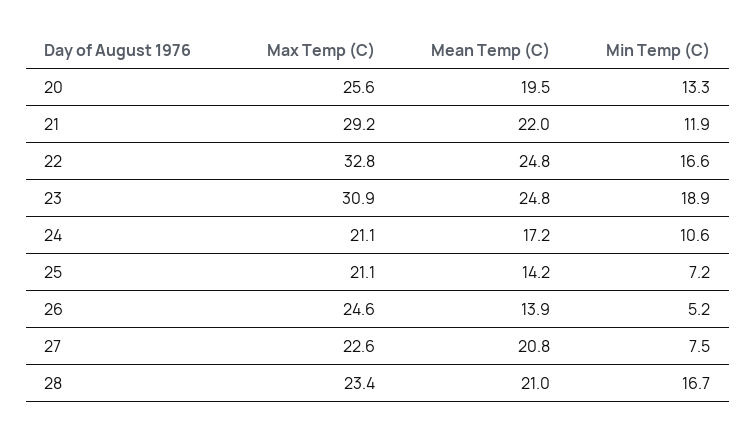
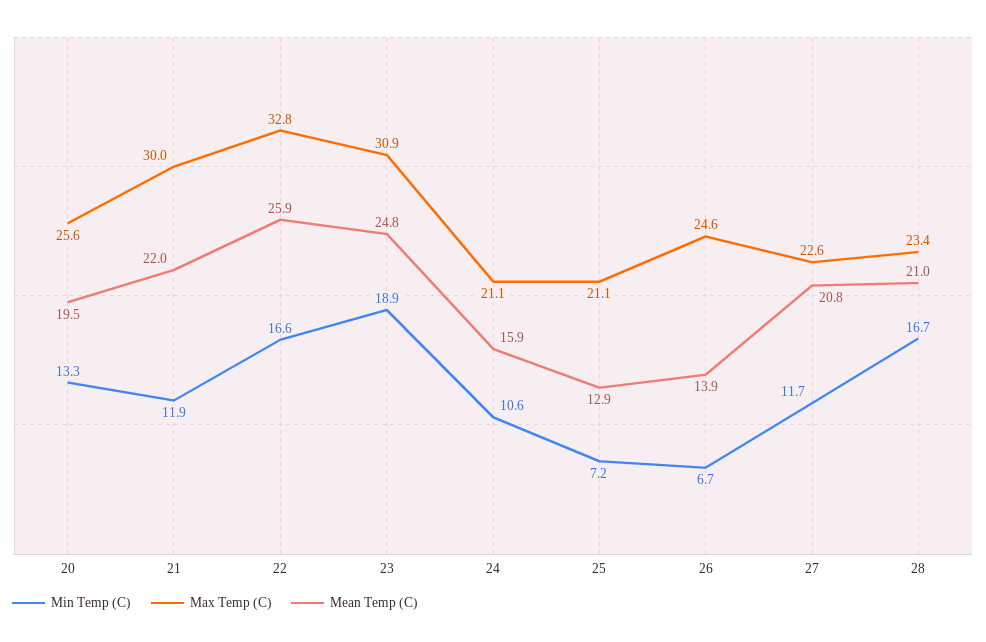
Max Temp (C), 21: 29.2 -> 30
Mean Temp (C), 22: 24.8 -> 25.9
Mean Temp (C), 24: 17.2 -> 15.9
Mean Temp (C), 25: 14.2 -> 12.9
Min Temp (C), 26: 5.2 -> 6.7
Min Temp (C), 27: 7.5 -> 11.7

